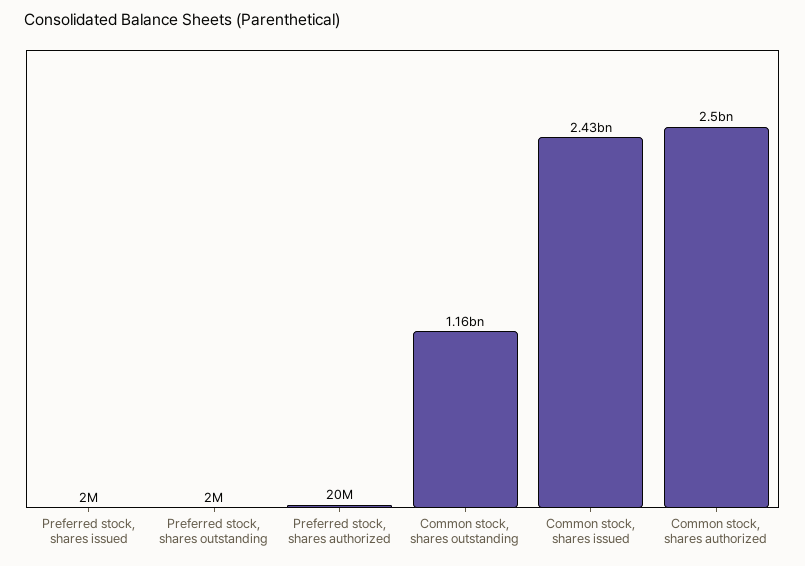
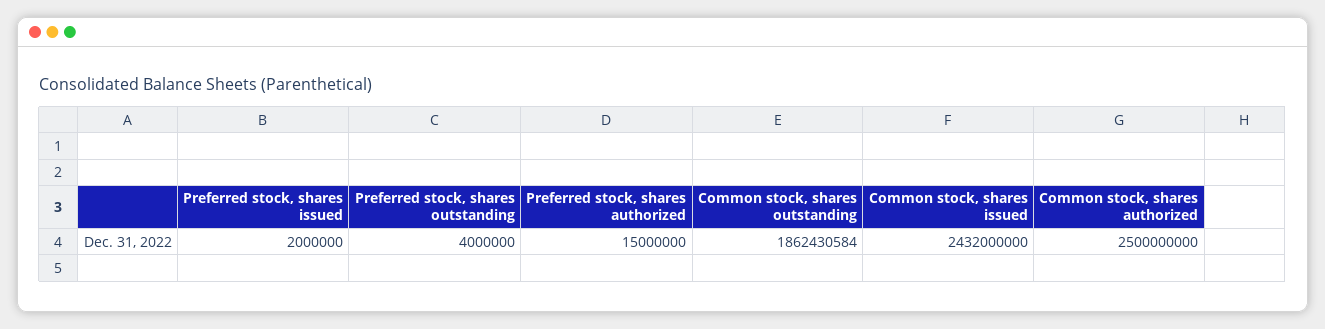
Preferred stock, shares outstanding: 2000000 -> 4000000
Preferred stock, shares authorized: 20000000 -> 15000000
Common stock, shares outstanding: 1160000000 -> 1862430584

